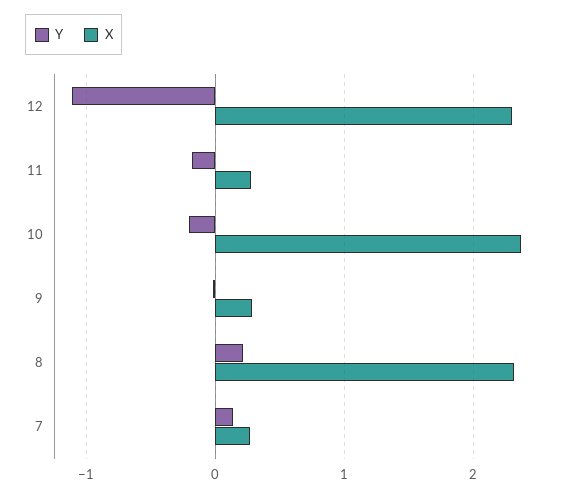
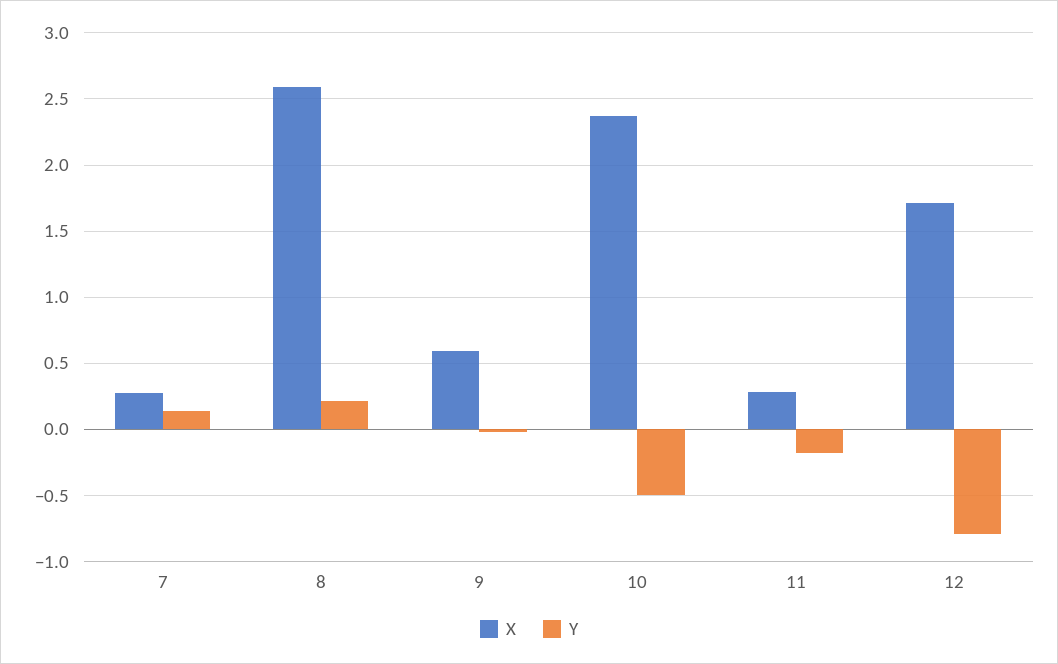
Y, 12: -1.1 -> -0.8
X, 12: 2.3 -> 1.7
Y, 10: -0.2 -> -0.5
X, 9: 0.3 -> 0.6
X, 8: 2.3 -> 2.6

